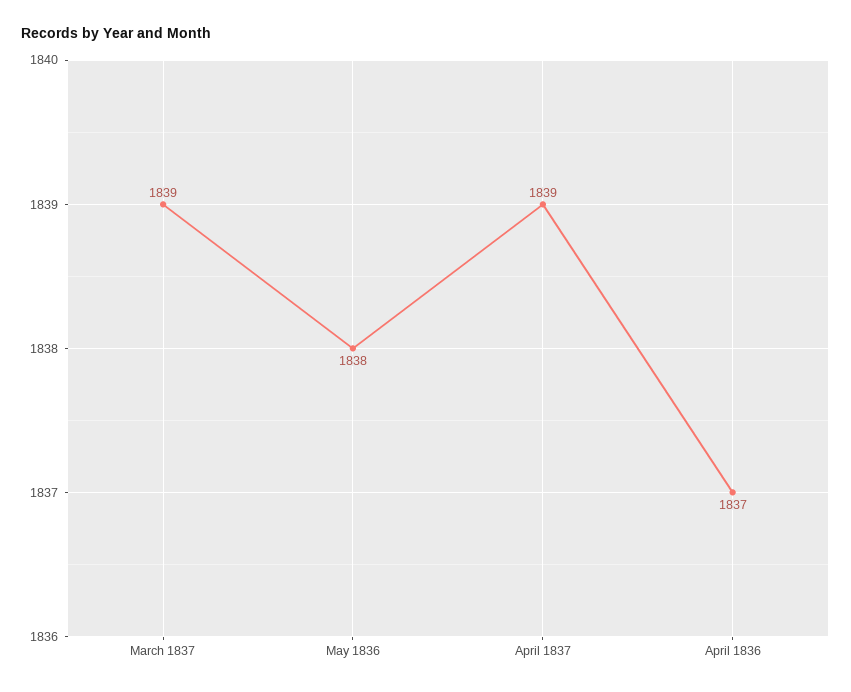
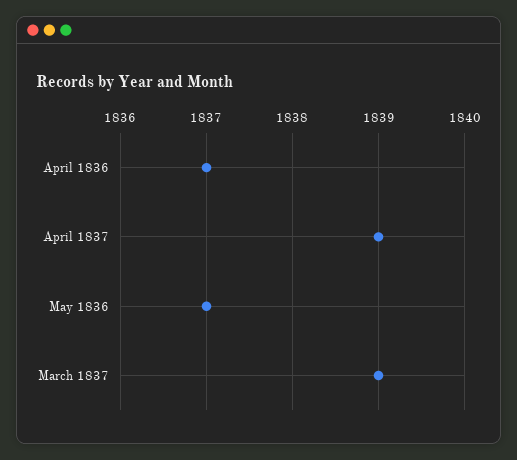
May 1836: 1838 -> 1837

